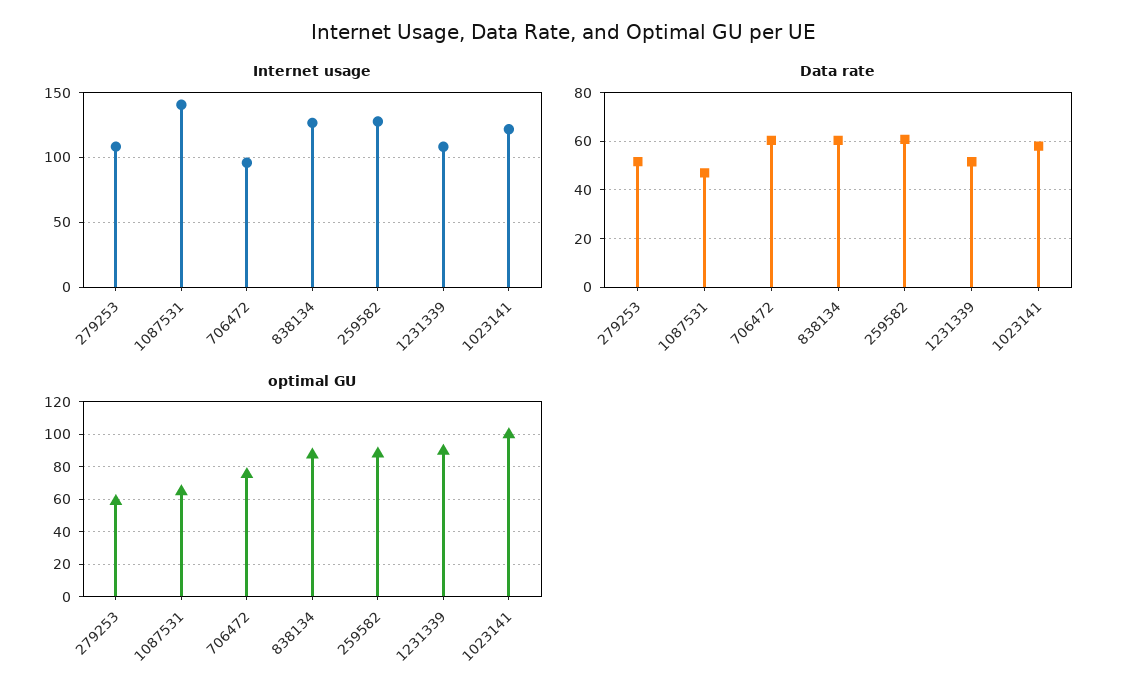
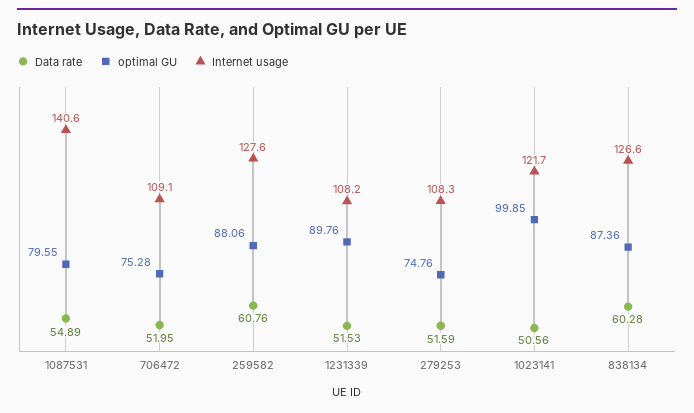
Internet usage, 706472: 95 -> 109.1
Data rate, 1087531: 47.5 -> 54.89
Data rate, 706472: 60 -> 51.95
Data rate, 1023141: 57.5 -> 50.56
optimal GU, 279253: 60 -> 74.76
optimal GU, 1087531: 65 -> 79.55

